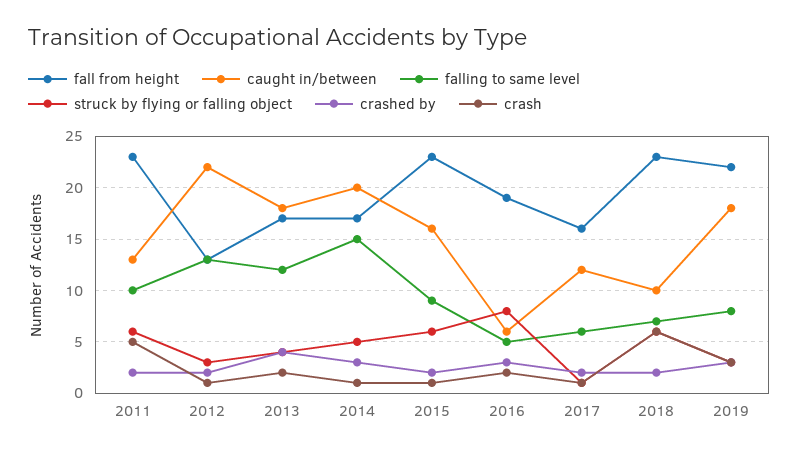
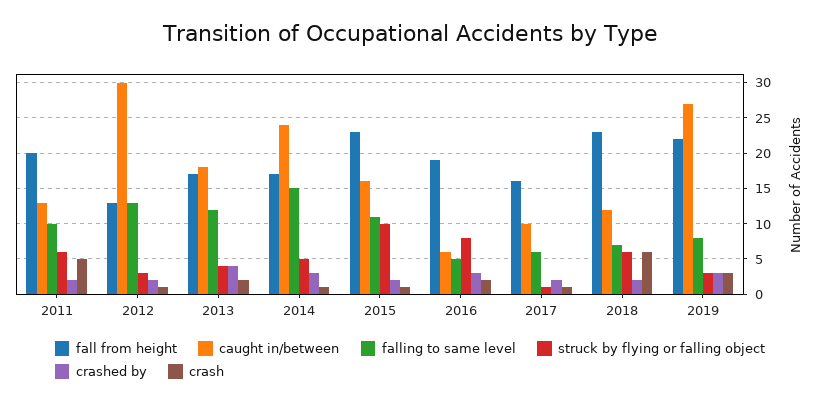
fall from height, 2011: 23 -> 20
caught in/between, 2012: 22 -> 30
caught in/between, 2014: 20 -> 24
falling to same level, 2015: 9 -> 11
struck by flying or falling object, 2015: 6 -> 10
caught in/between, 2017: 12 -> 10
caught in/between, 2018: 10 -> 12
caught in/between, 2019: 18 -> 27

